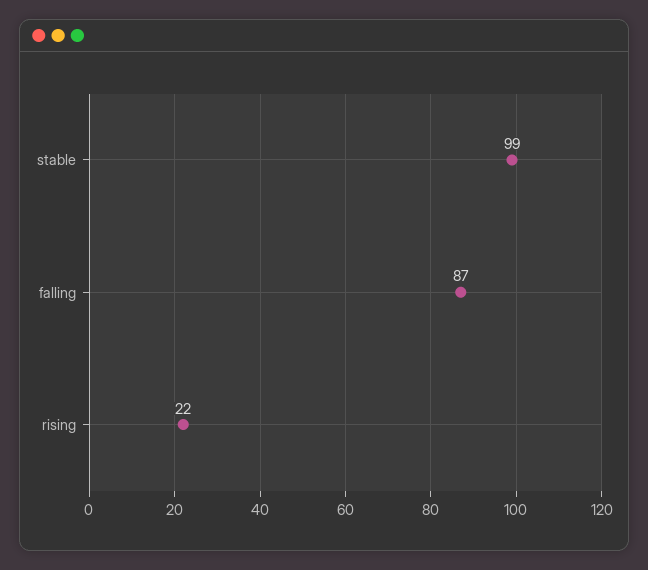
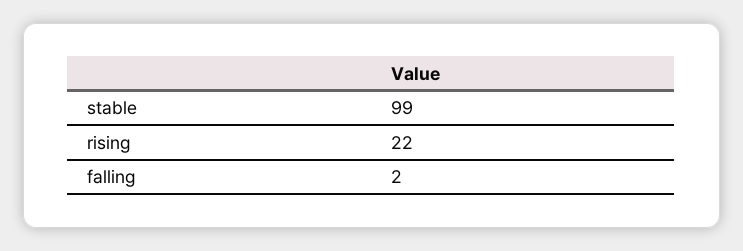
falling: 87 -> 2

